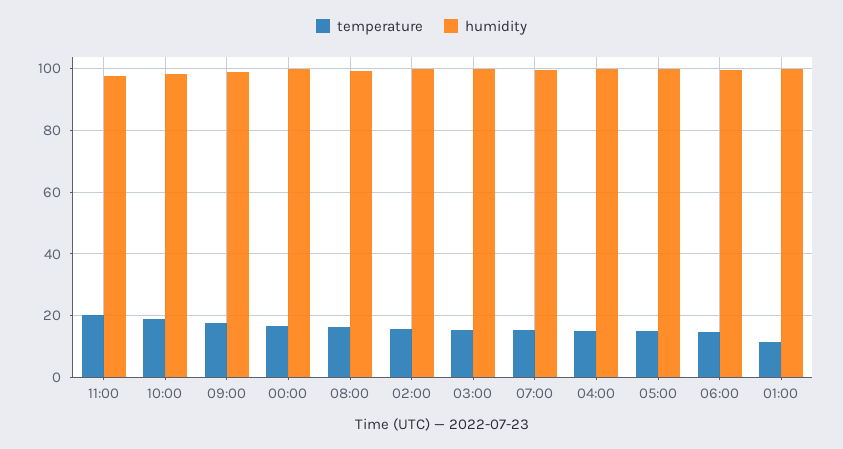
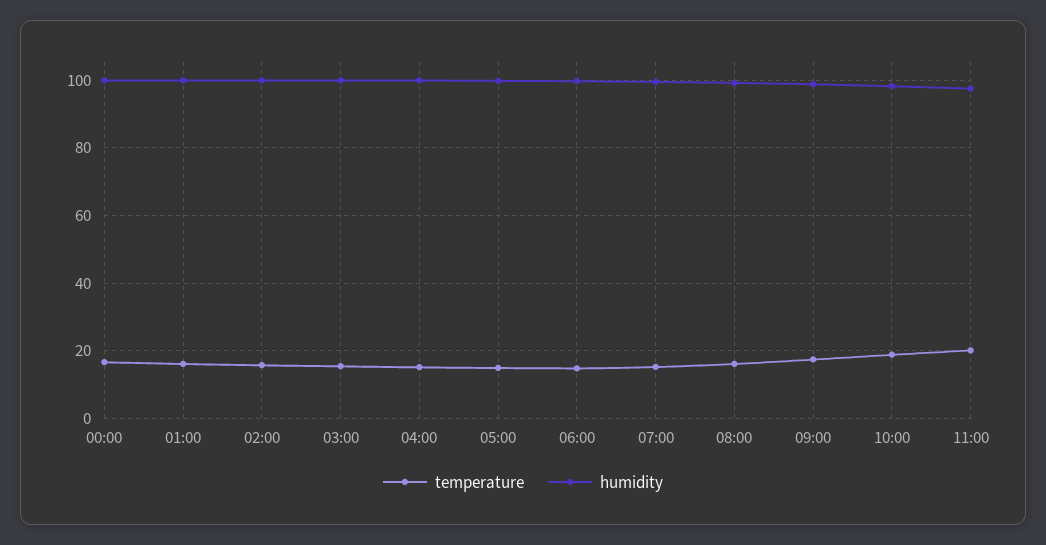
temperature, 01:00: 12 -> 16

